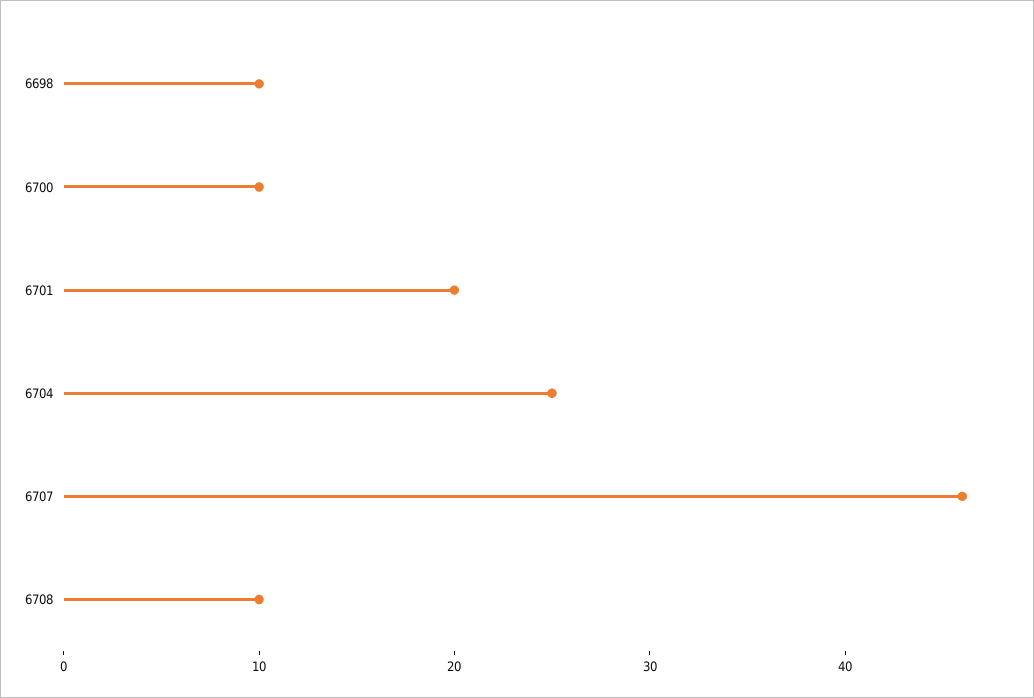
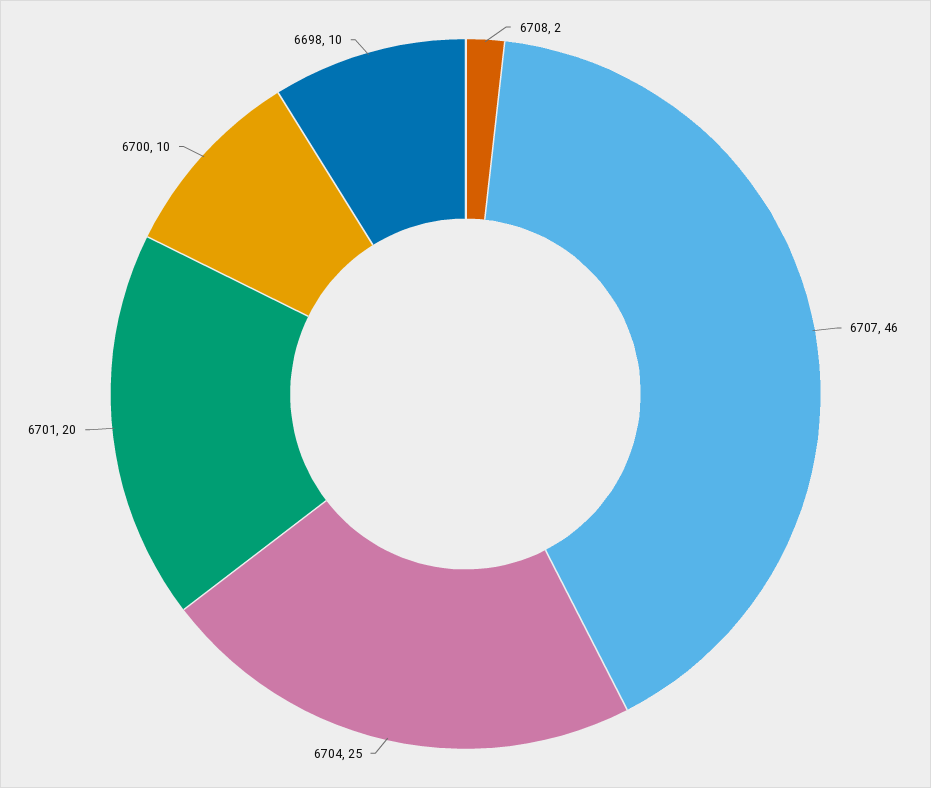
6708: 10 -> 2

